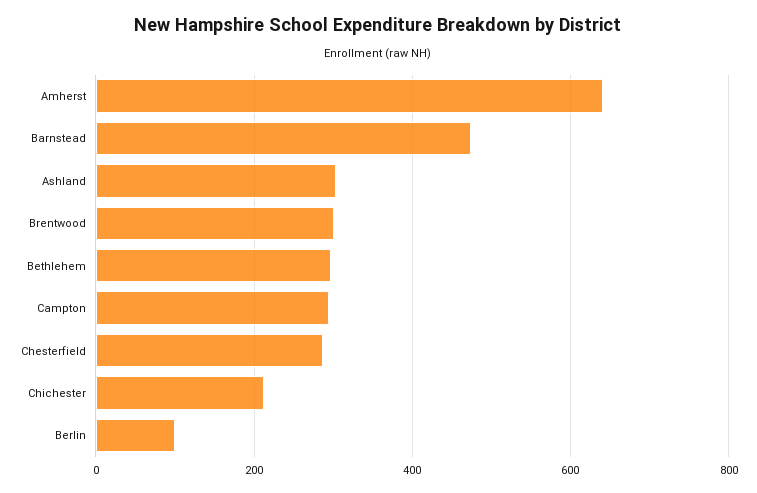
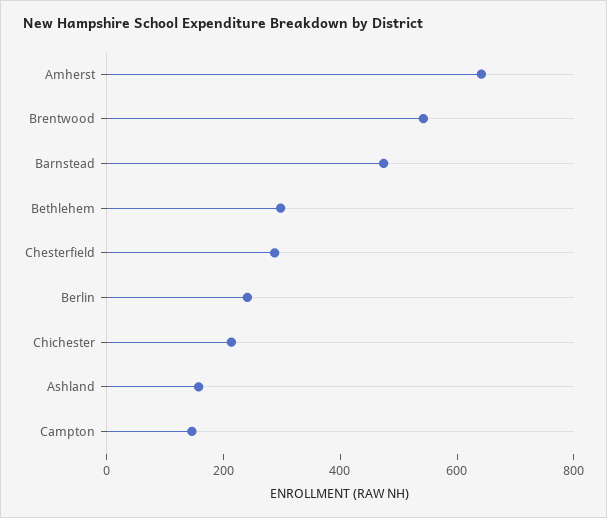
Ashland: 300 -> 150
Brentwood: 300 -> 550
Campton: 300 -> 150
Berlin: 100 -> 250

